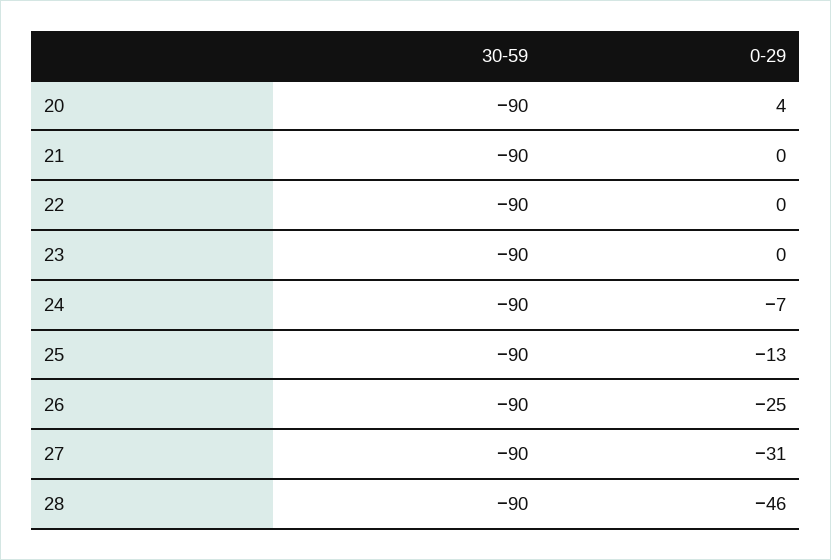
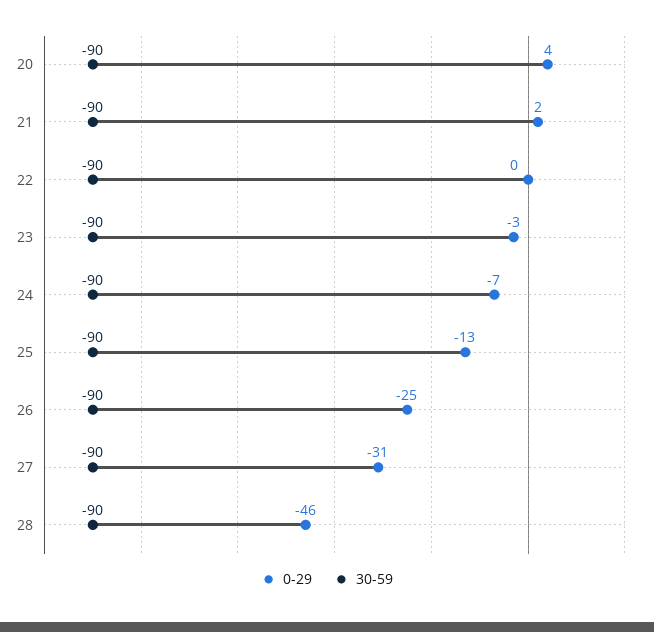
0-29, 21: 0 -> 2
0-29, 23: 0 -> -3

